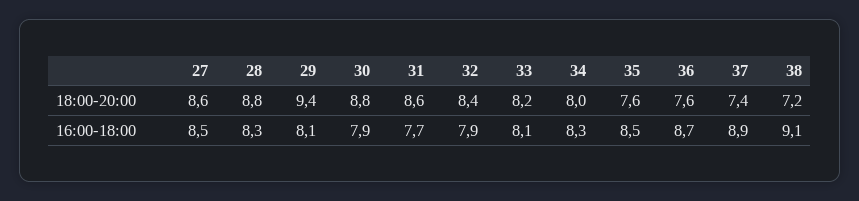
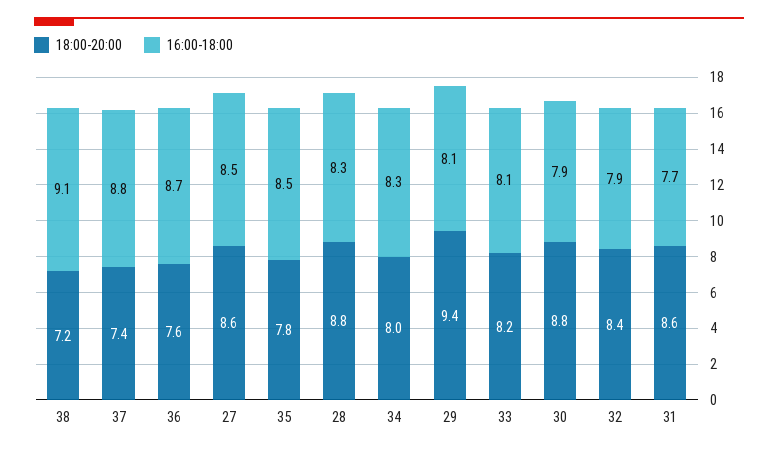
18:00-20:00, 35: 7.6 -> 7.8
16:00-18:00, 37: 8.9 -> 8.8

